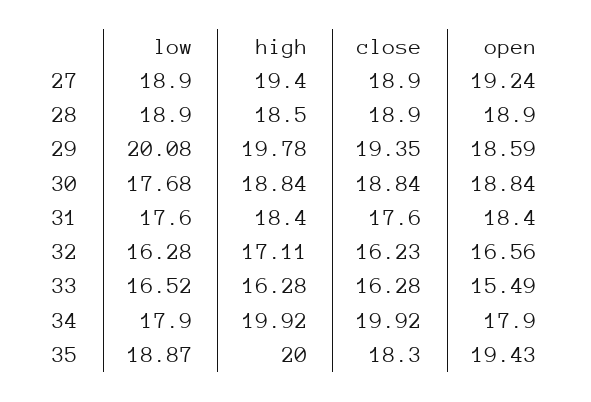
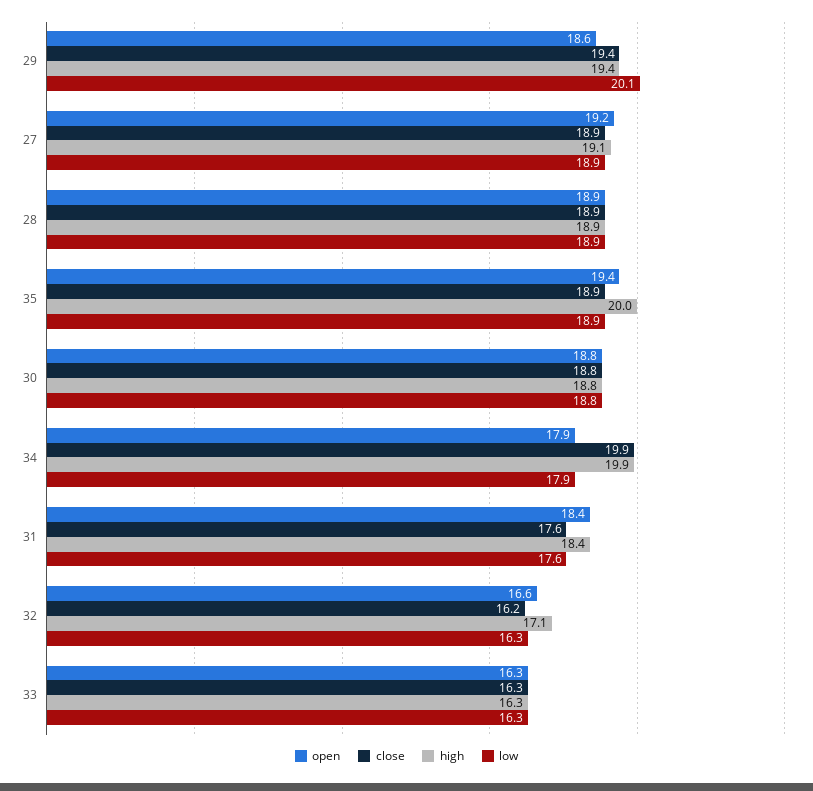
high, 27: 19.4 -> 19.1
high, 28: 18.5 -> 18.9
high, 29: 19.78 -> 19.4
low, 30: 17.68 -> 18.8
low, 33: 16.52 -> 16.3
open, 33: 15.49 -> 16.3
close, 35: 18.3 -> 18.9

